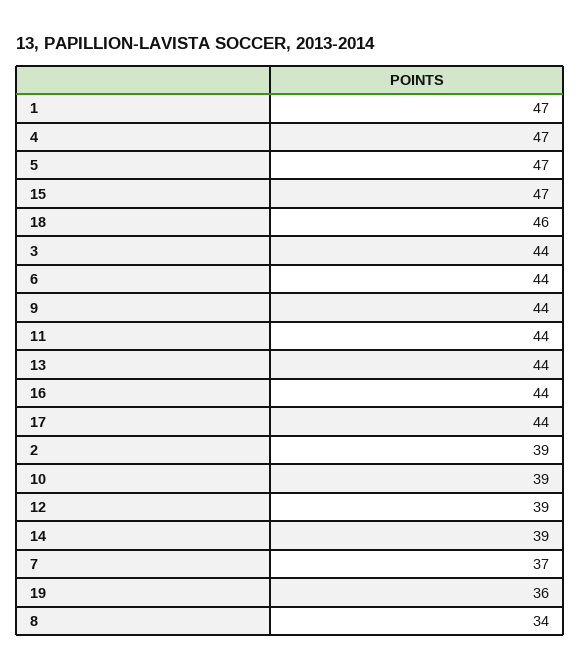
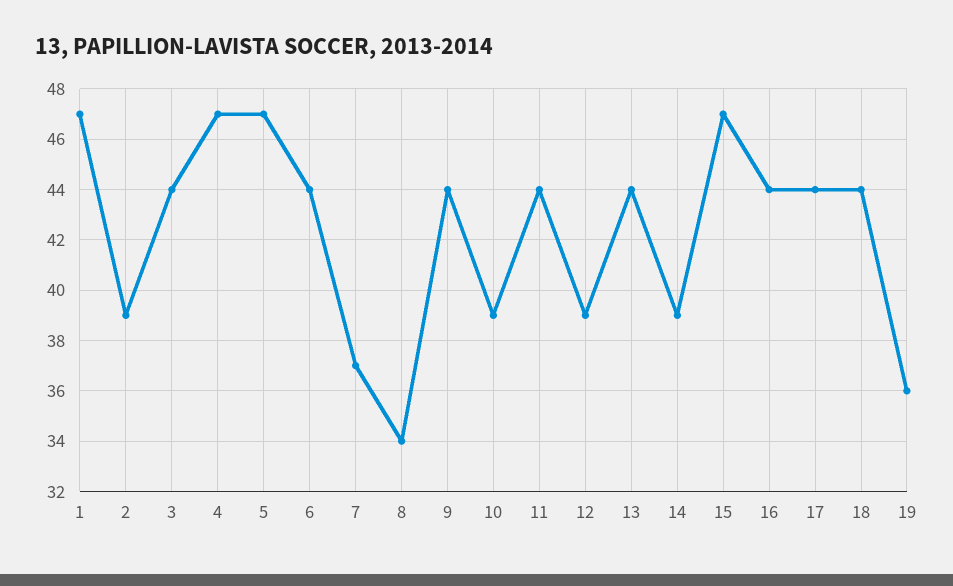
18: 46 -> 44

